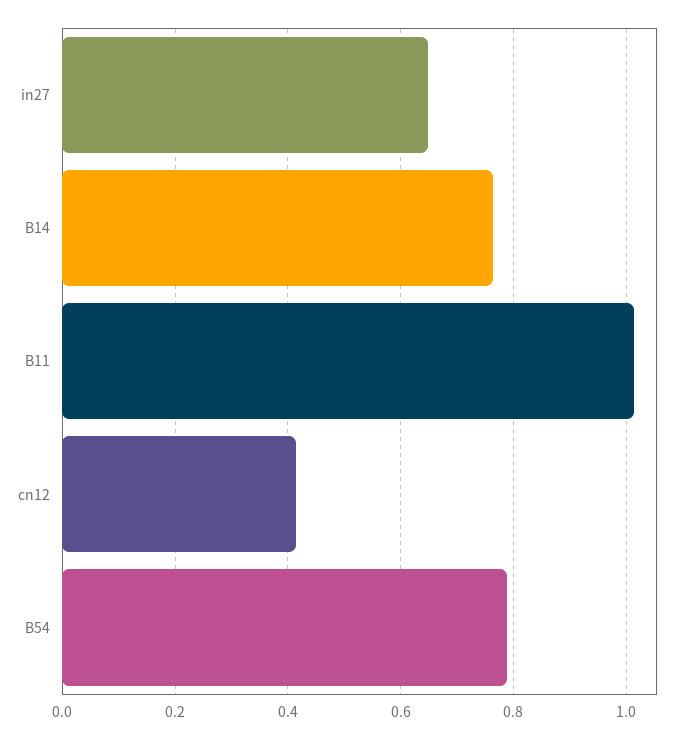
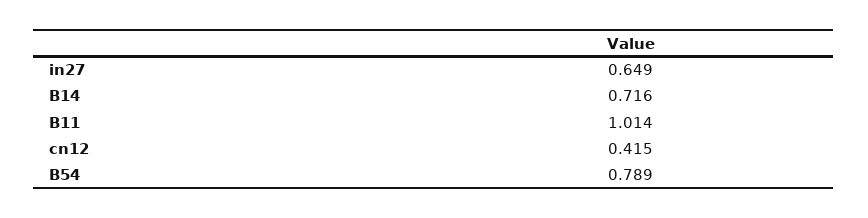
B14: 0.76 -> 0.716

